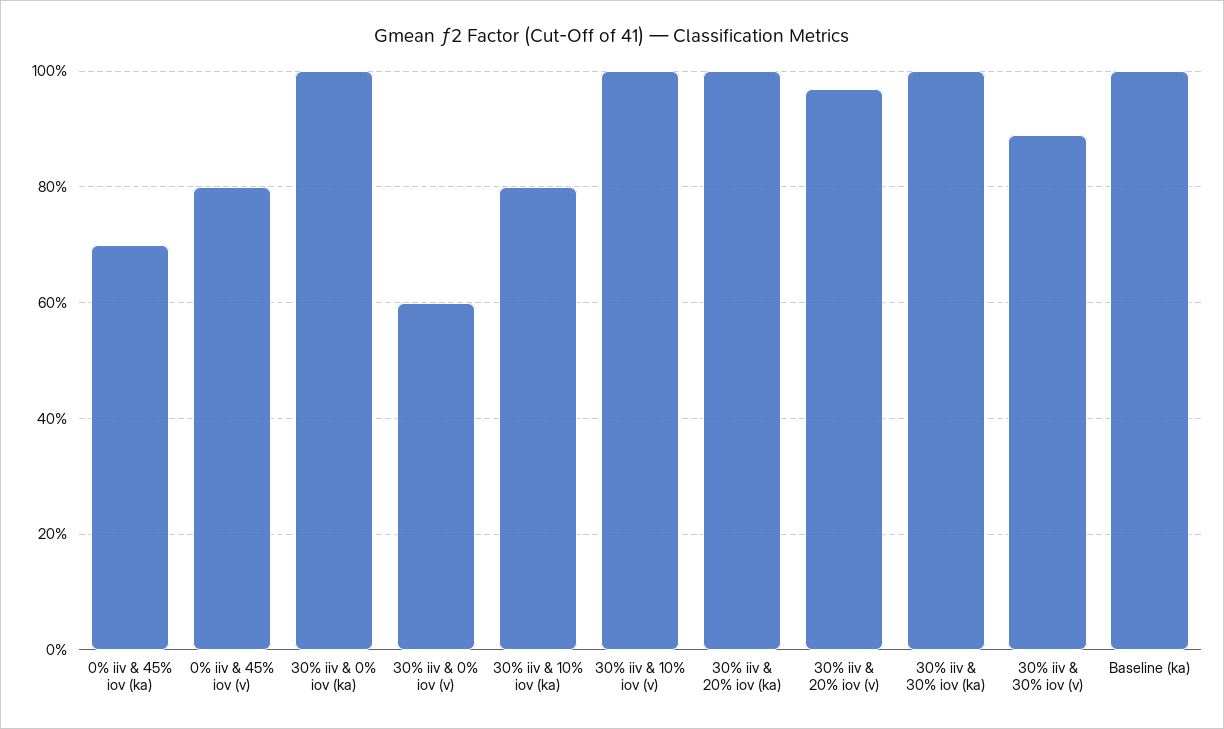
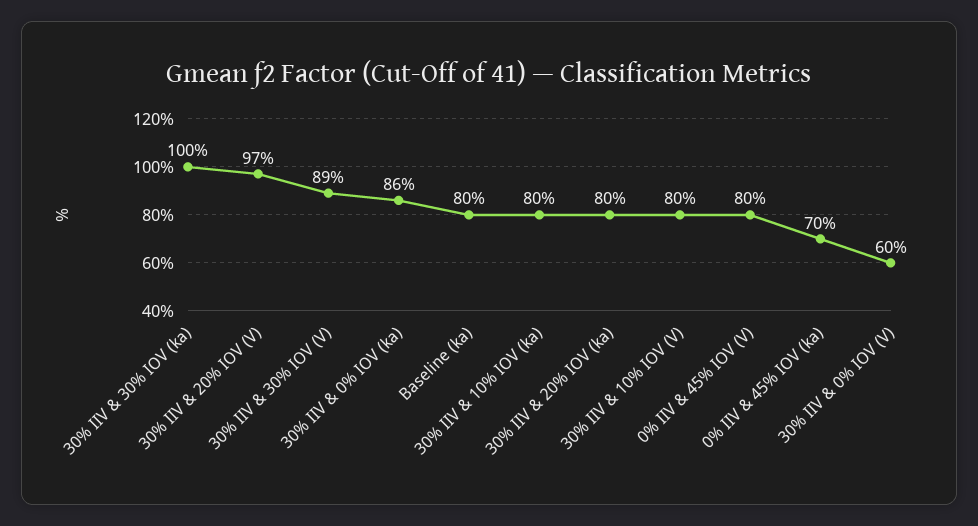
30% iiv & 0% iov (ka): 100 -> 86
30% iiv & 10% iov (v): 100 -> 80
30% iiv & 20% iov (ka): 100 -> 80
Baseline (ka): 100 -> 80

